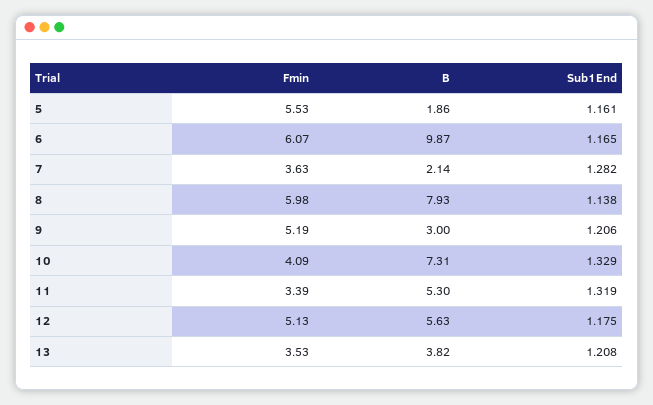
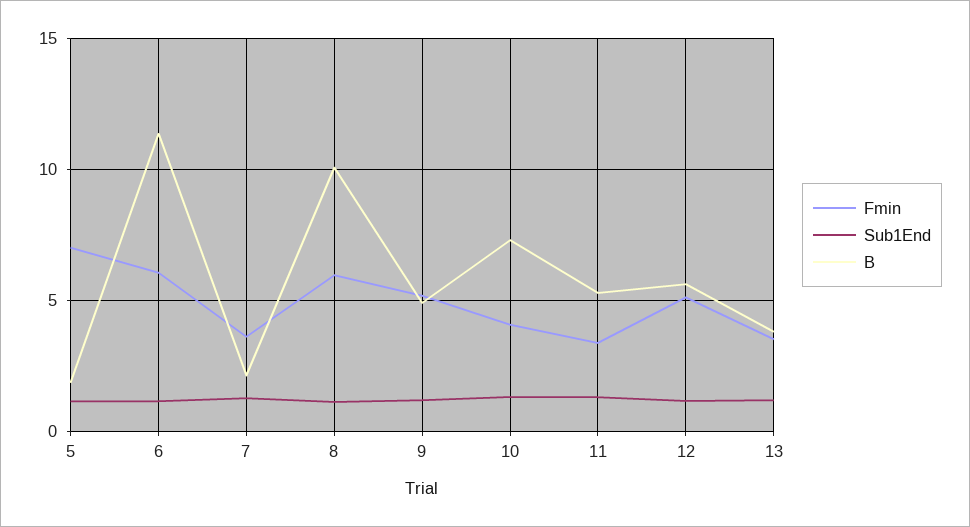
Fmin, 5: 5.53 -> 7
B, 6: 9.87 -> 11.5
B, 8: 7.93 -> 10
B, 9: 3 -> 5

